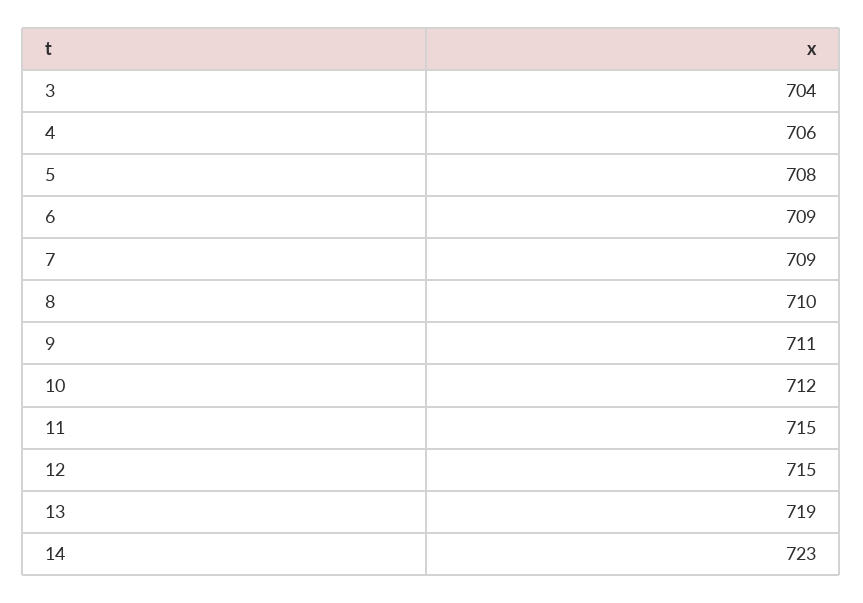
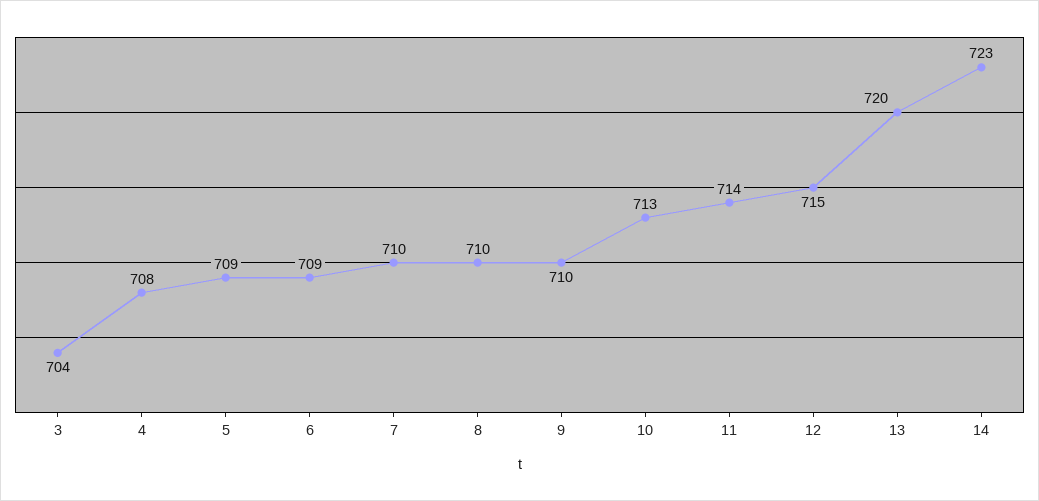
4: 706 -> 708
5: 708 -> 709
7: 709 -> 710
9: 711 -> 710
10: 712 -> 713
11: 715 -> 714
13: 719 -> 720

